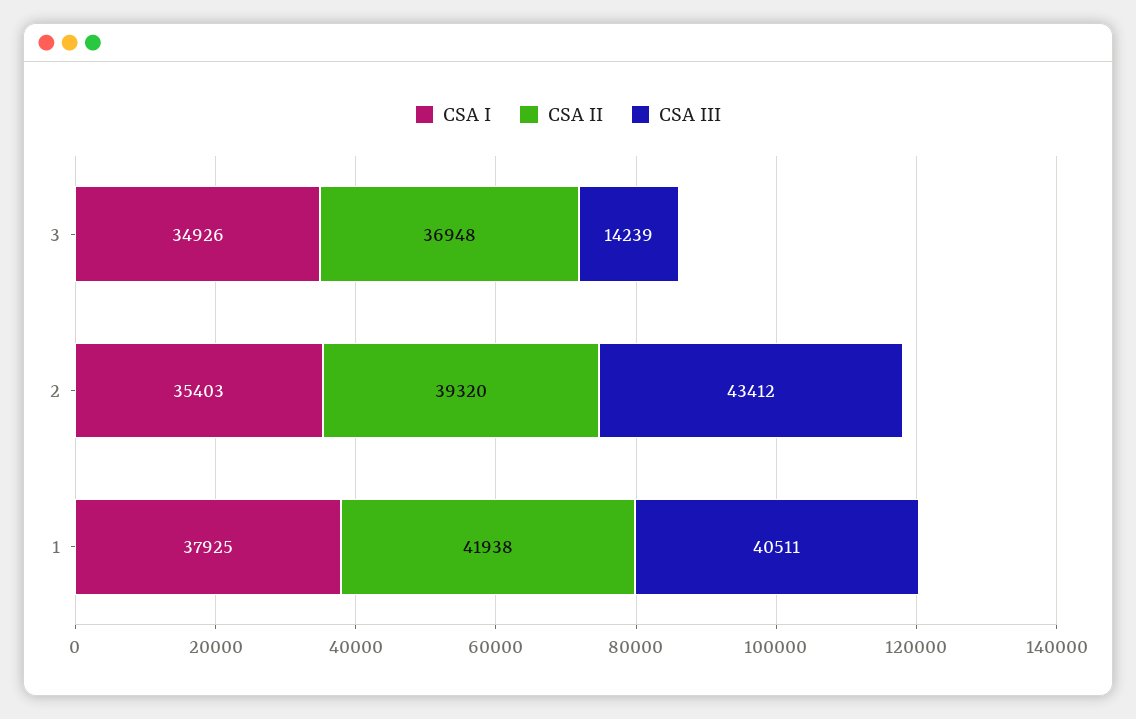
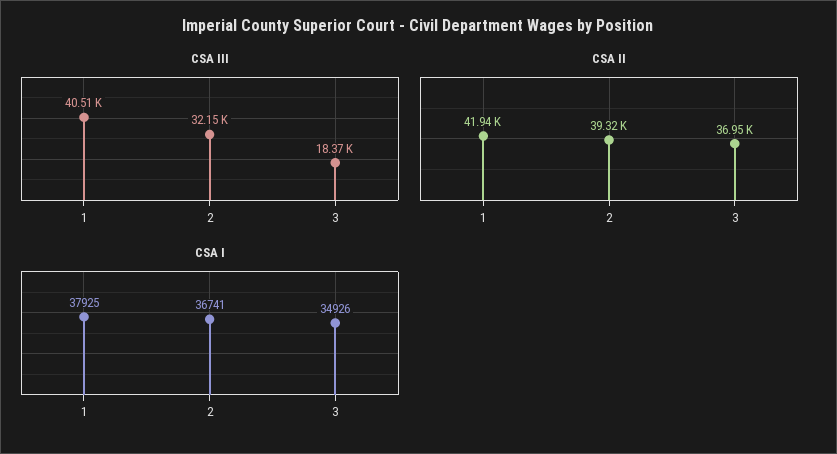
CSA III, 3: 14239 -> 18370
CSA I, 2: 35403 -> 36741
CSA III, 2: 43412 -> 32150

